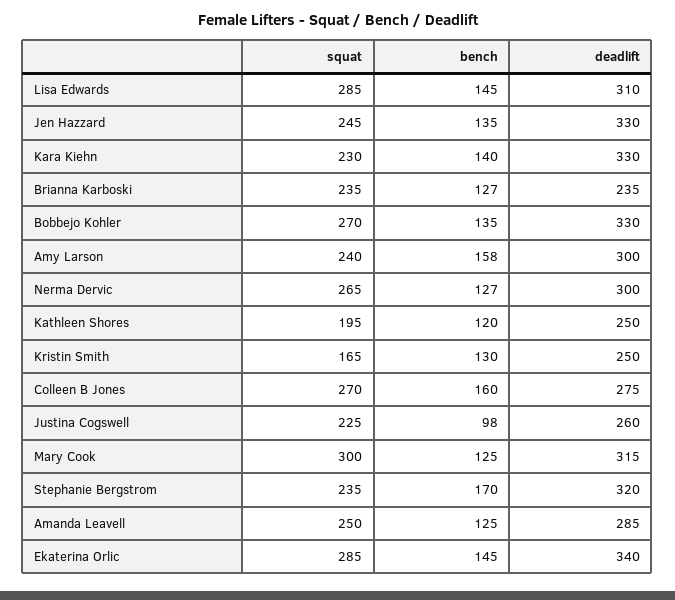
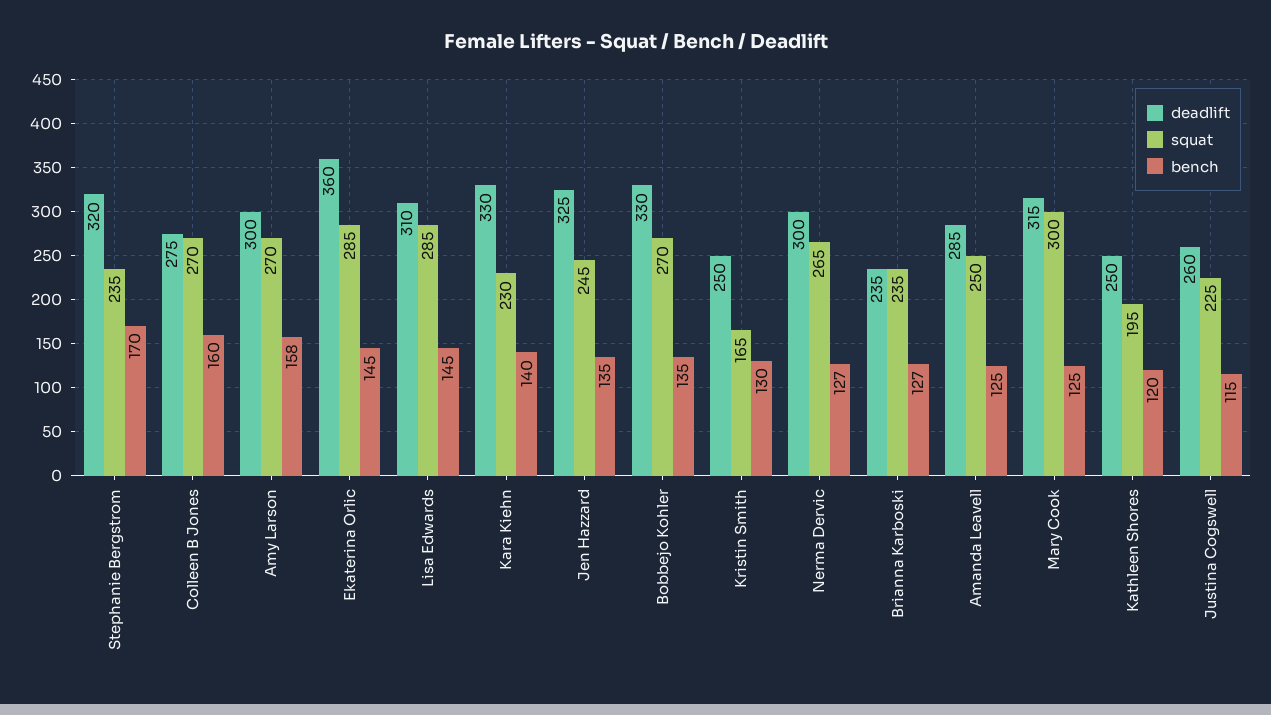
deadlift, Jen Hazzard: 330 -> 325
squat, Amy Larson: 240 -> 270
bench, Justina Cogswell: 98 -> 115
deadlift, Ekaterina Orlic: 340 -> 360

